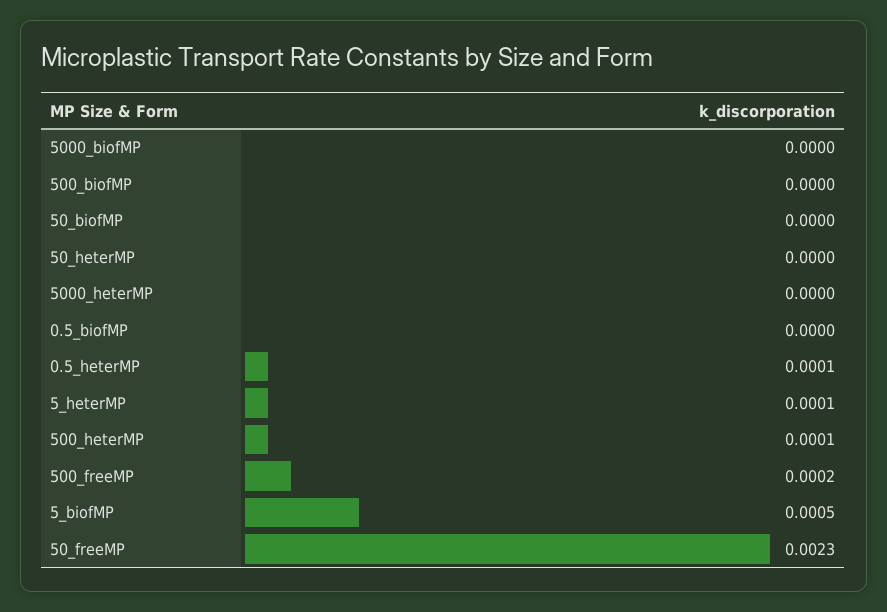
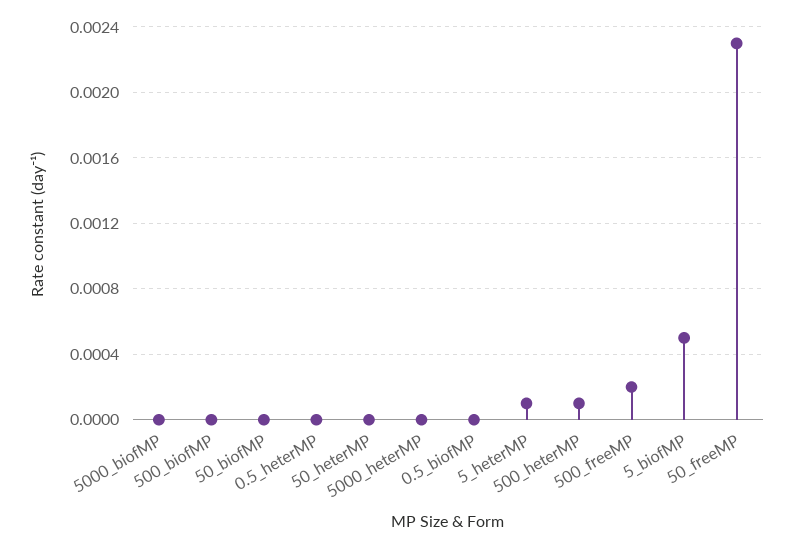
0.5_heterMP: 0.0001 -> 0

